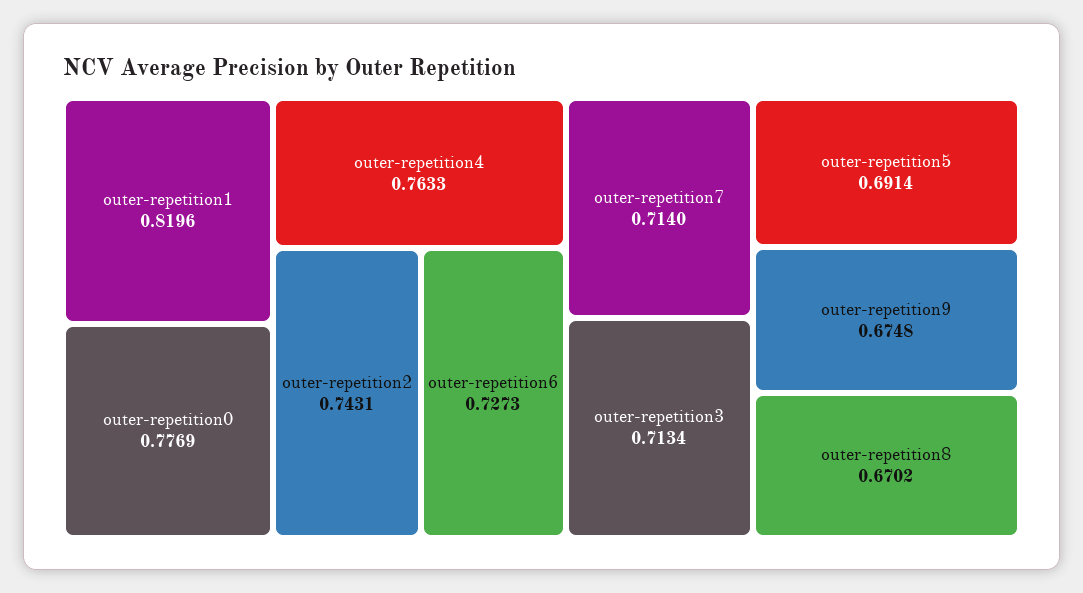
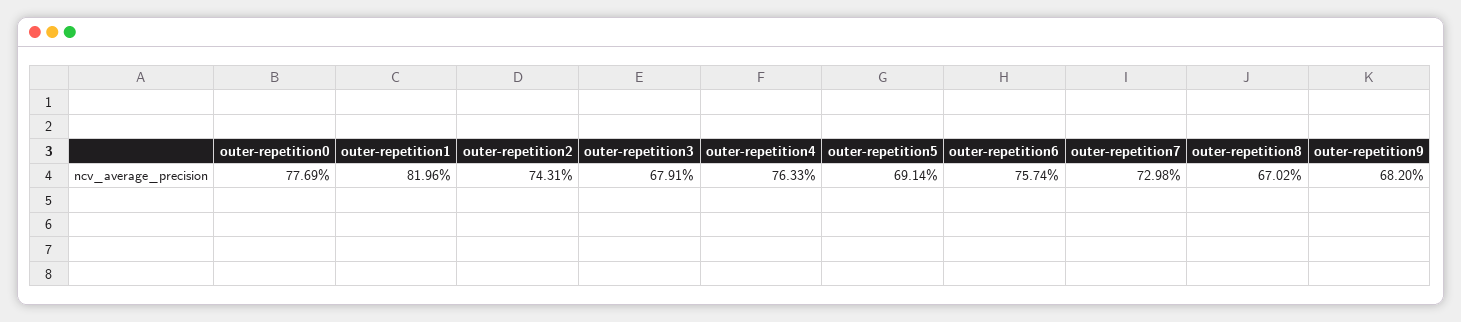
outer-repetition6: 0.7273 -> 0.7574
outer-repetition7: 0.714 -> 0.7298
outer-repetition3: 0.7134 -> 0.6791
outer-repetition9: 0.6748 -> 0.682

